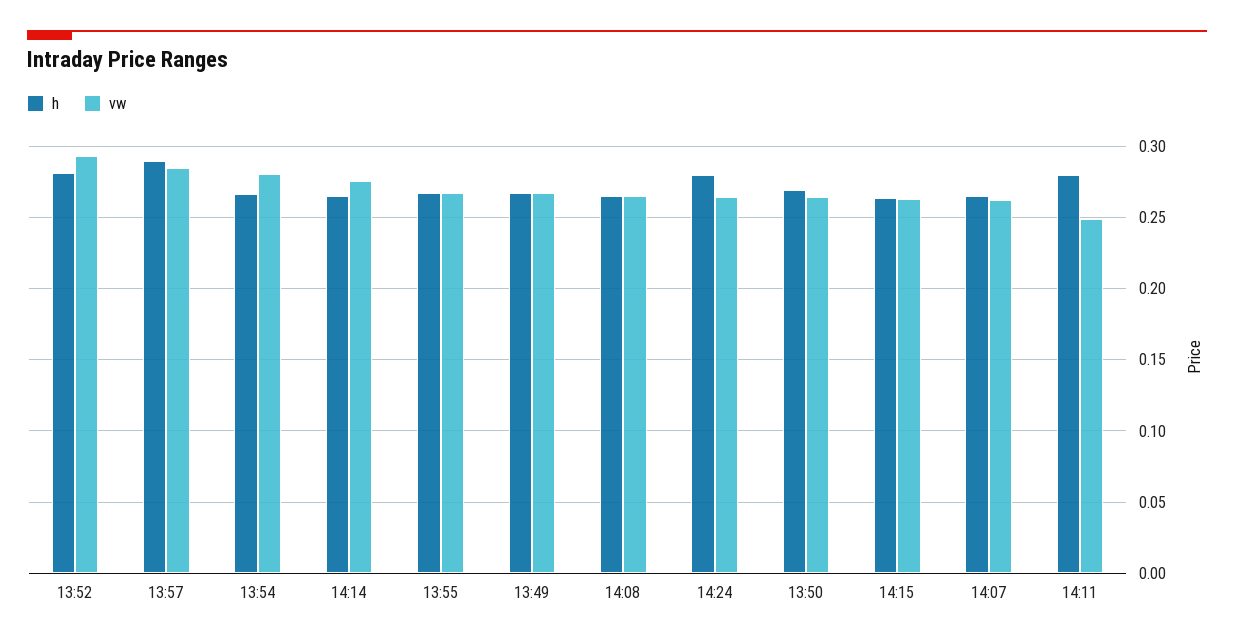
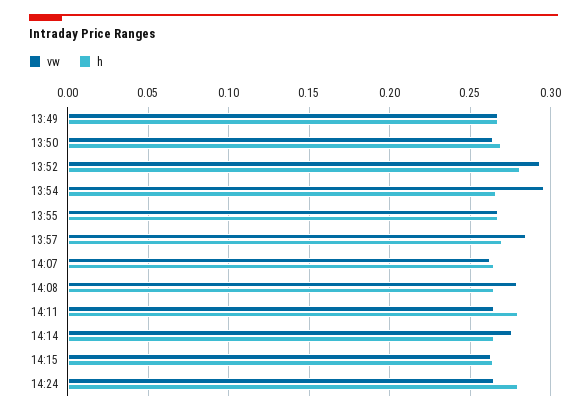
h, 13:57: 0.29 -> 0.27
vw, 13:54: 0.28 -> 0.295
vw, 14:08: 0.265 -> 0.28
vw, 14:11: 0.25 -> 0.265

